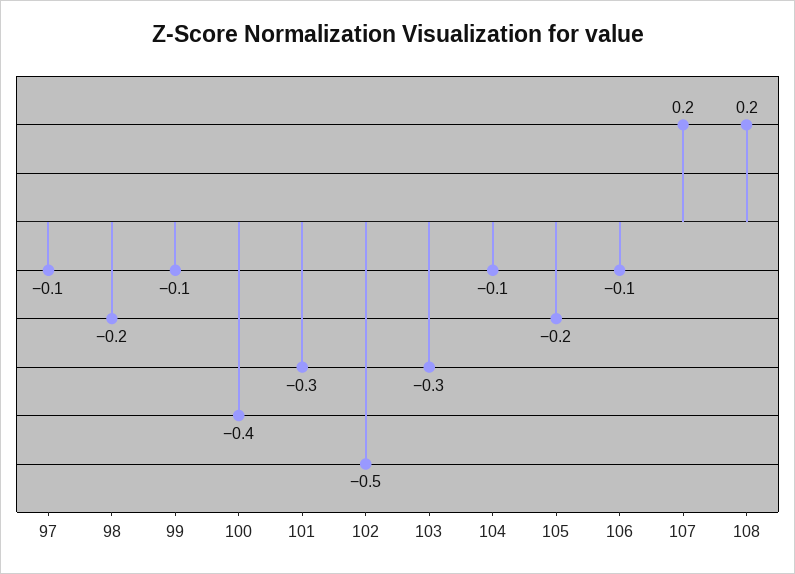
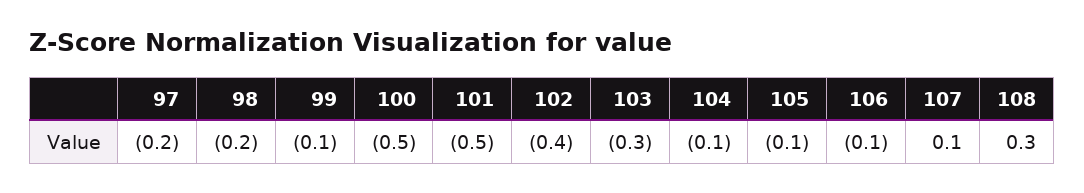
97: -0.1 -> -0.2
100: -0.4 -> -0.5
101: -0.3 -> -0.5
102: -0.5 -> -0.4
105: -0.2 -> -0.1
107: 0.2 -> 0.1
108: 0.2 -> 0.3

